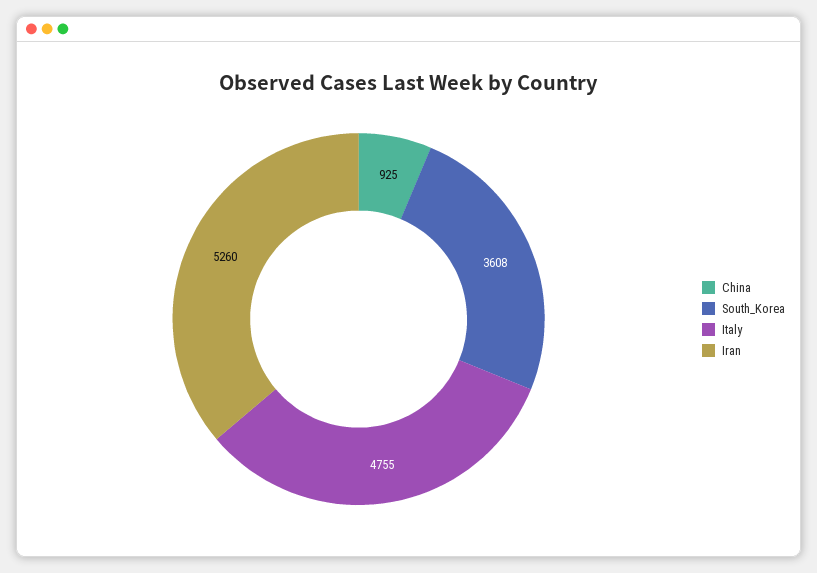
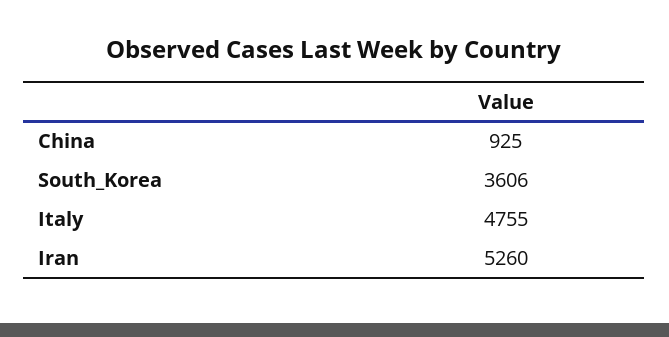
South_Korea: 3608 -> 3606

